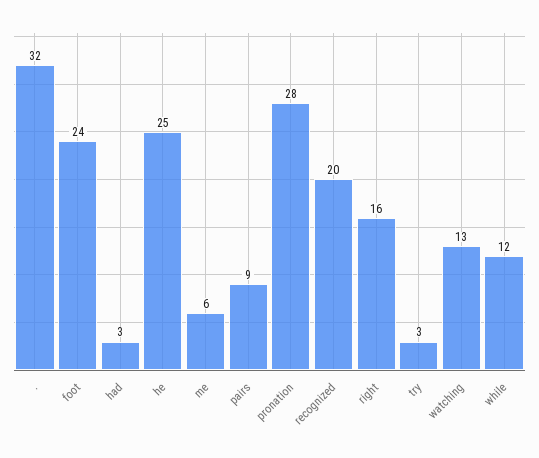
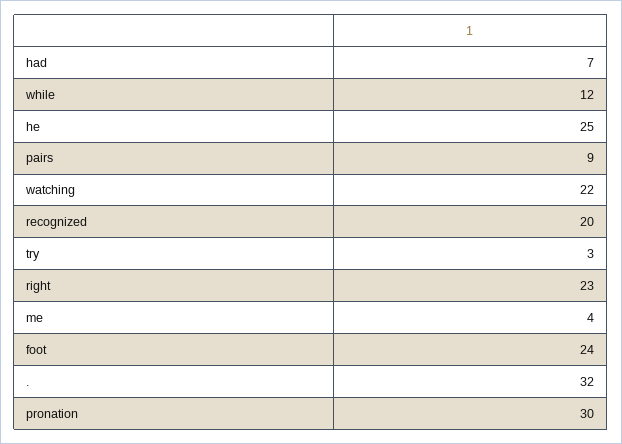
had: 3 -> 7
me: 6 -> 4
pronation: 28 -> 30
right: 16 -> 23
watching: 13 -> 22

